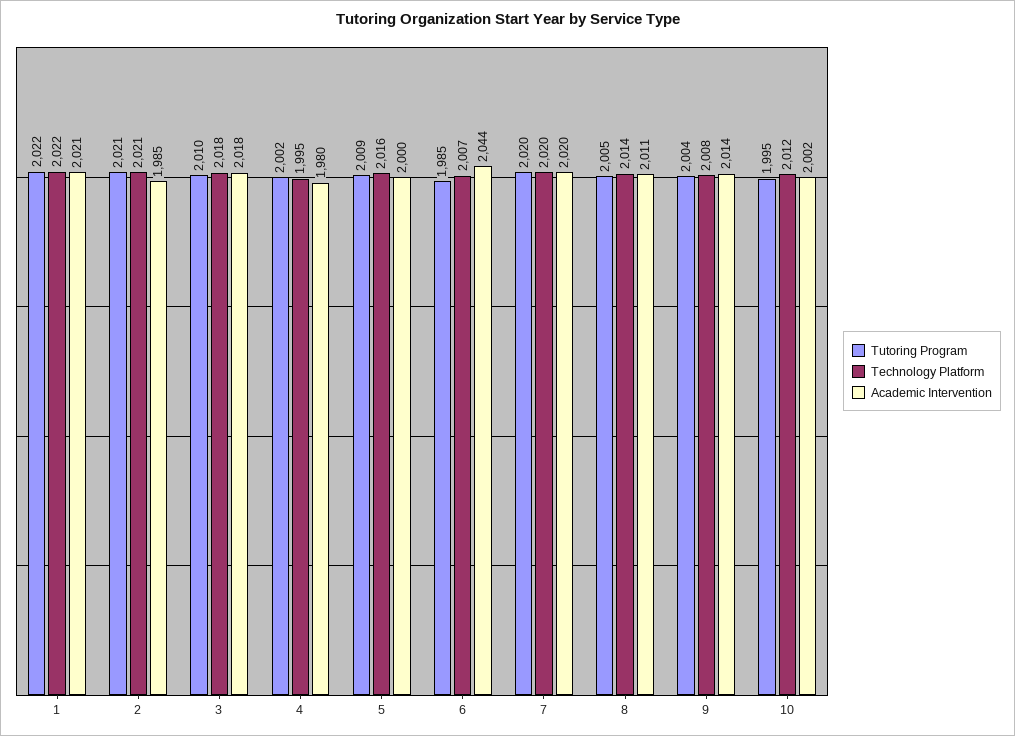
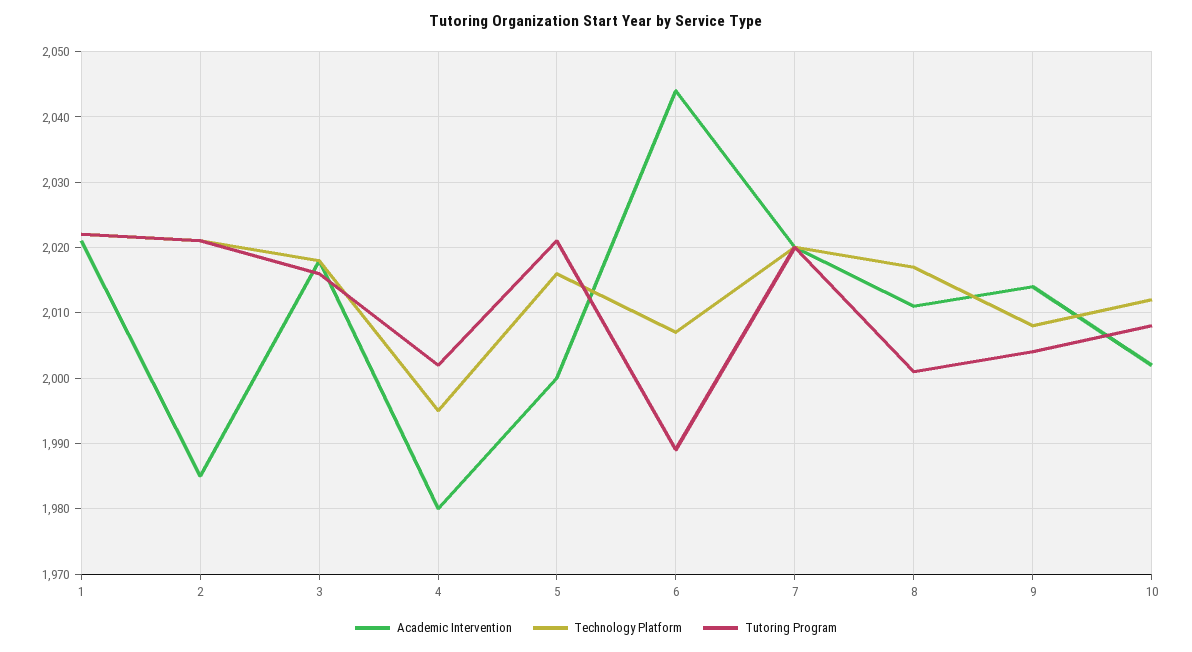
Tutoring Program, 3: 2010 -> 2016
Tutoring Program, 5: 2009 -> 2021
Tutoring Program, 6: 1985 -> 1989
Tutoring Program, 8: 2005 -> 2001
Technology Platform, 8: 2014 -> 2017
Tutoring Program, 10: 1995 -> 2008

